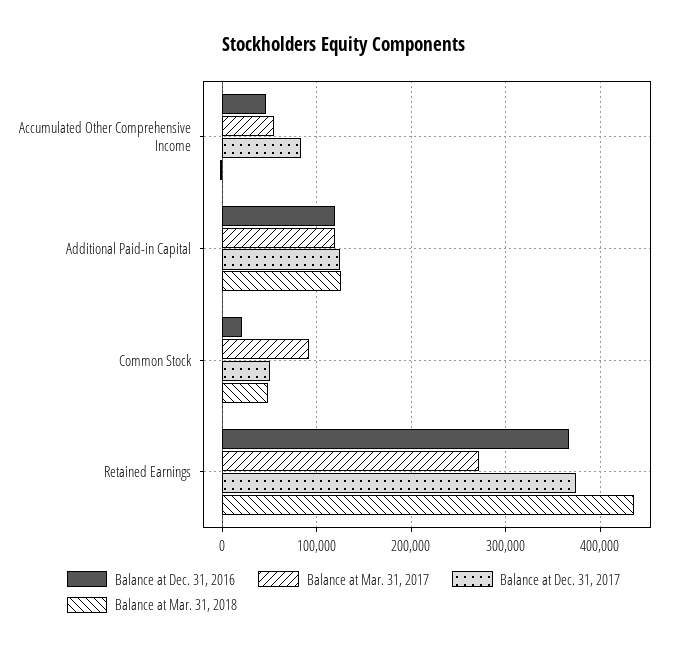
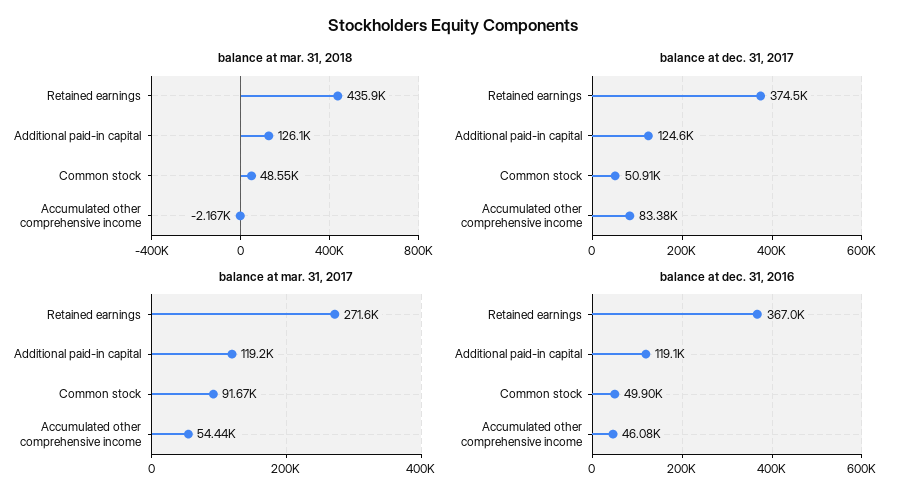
Balance at Dec. 31, 2016, Common Stock: 20000 -> 49900

